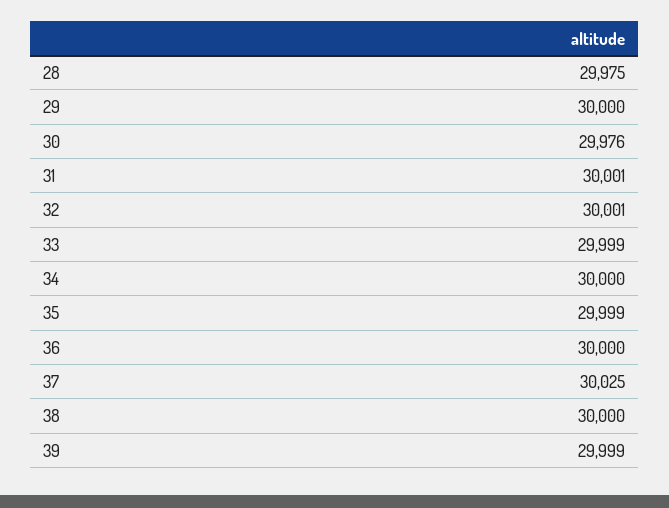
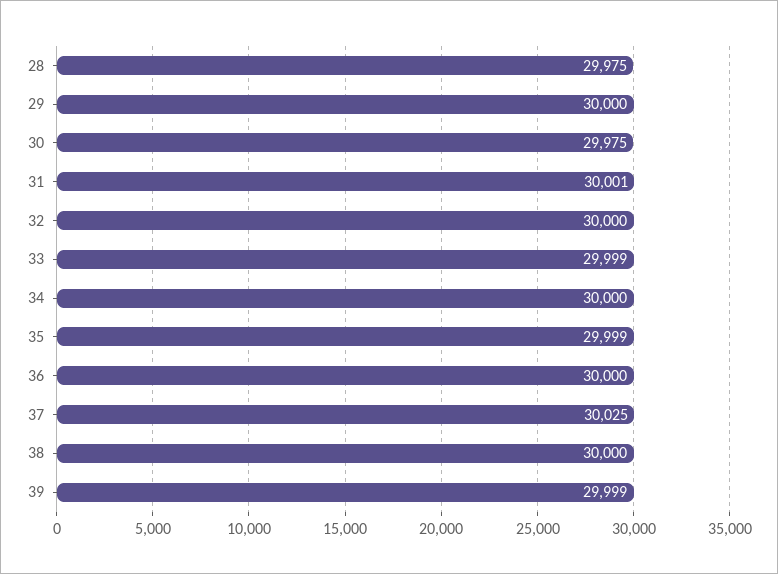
30: 29976 -> 29975
32: 30001 -> 30000

